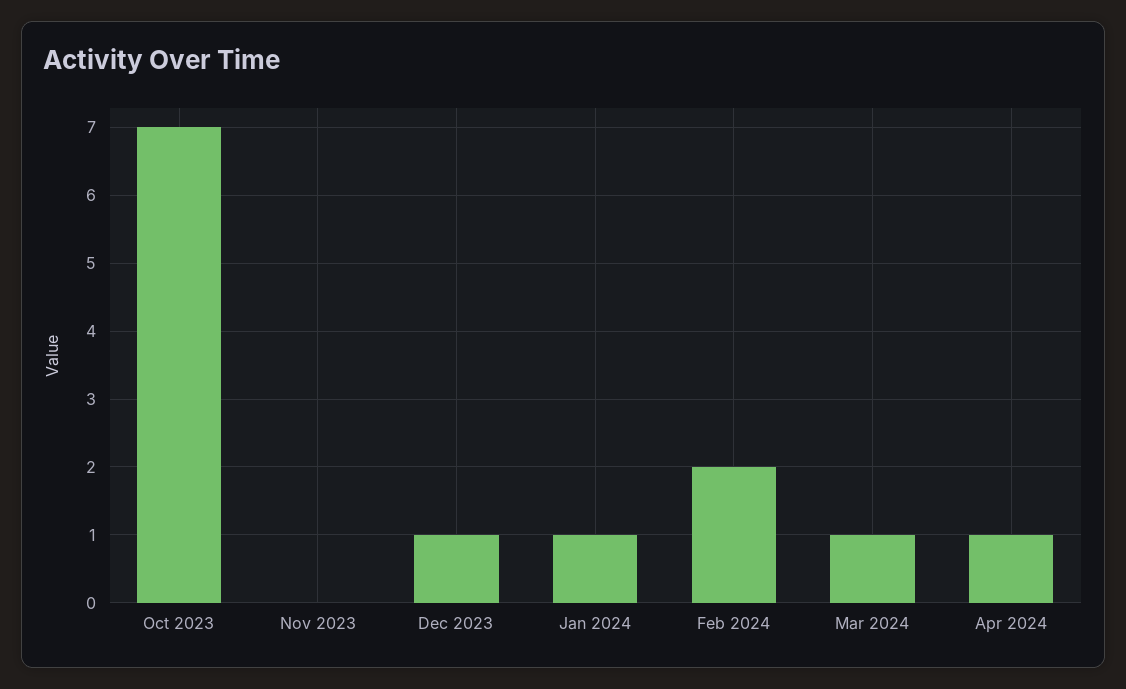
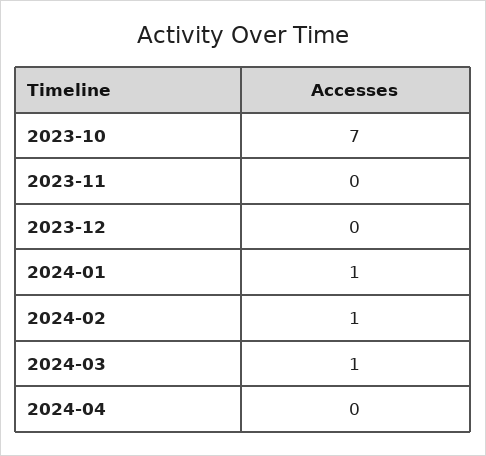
Dec 2023: 1 -> 0
Feb 2024: 2 -> 1
Apr 2024: 1 -> 0

